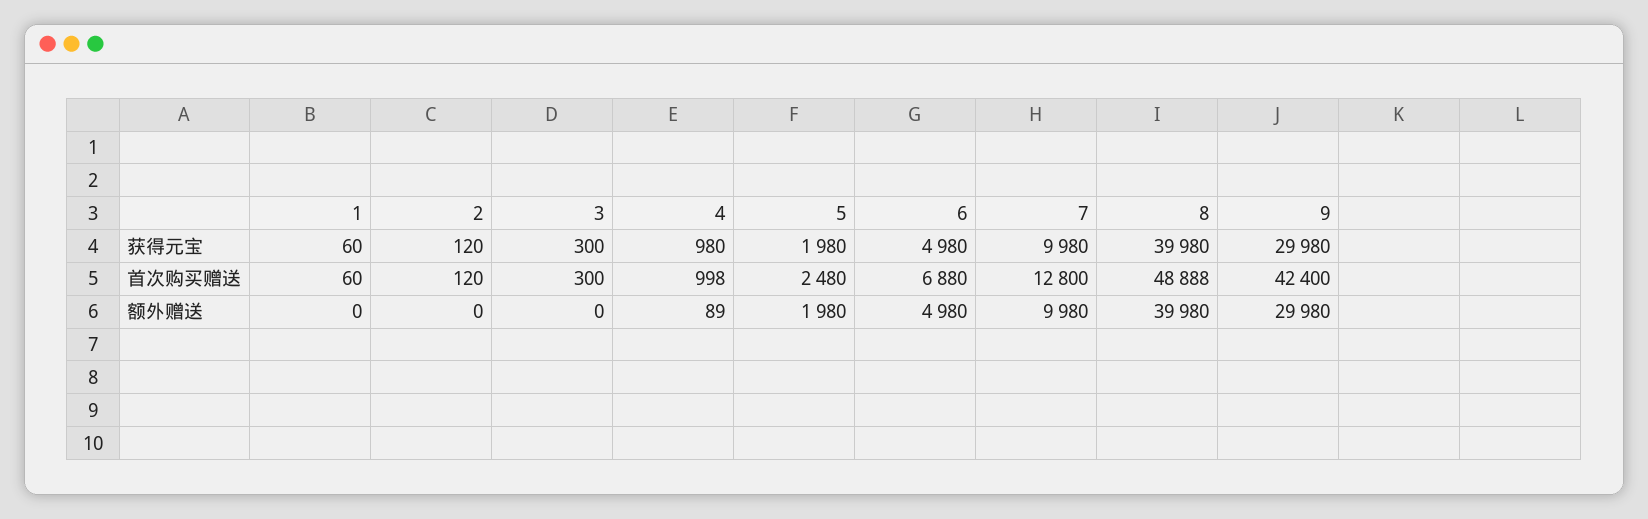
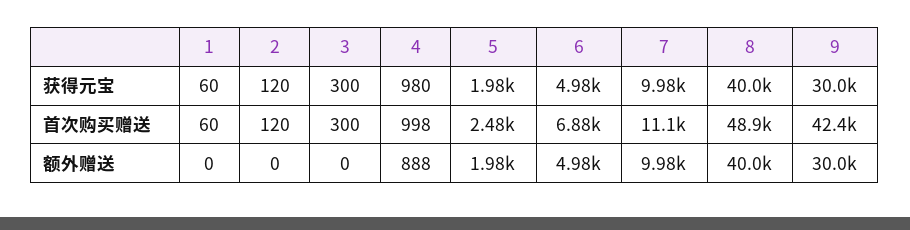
7, 首次购买赠送: 12800 -> 11100
4, 额外赠送: 89 -> 888

